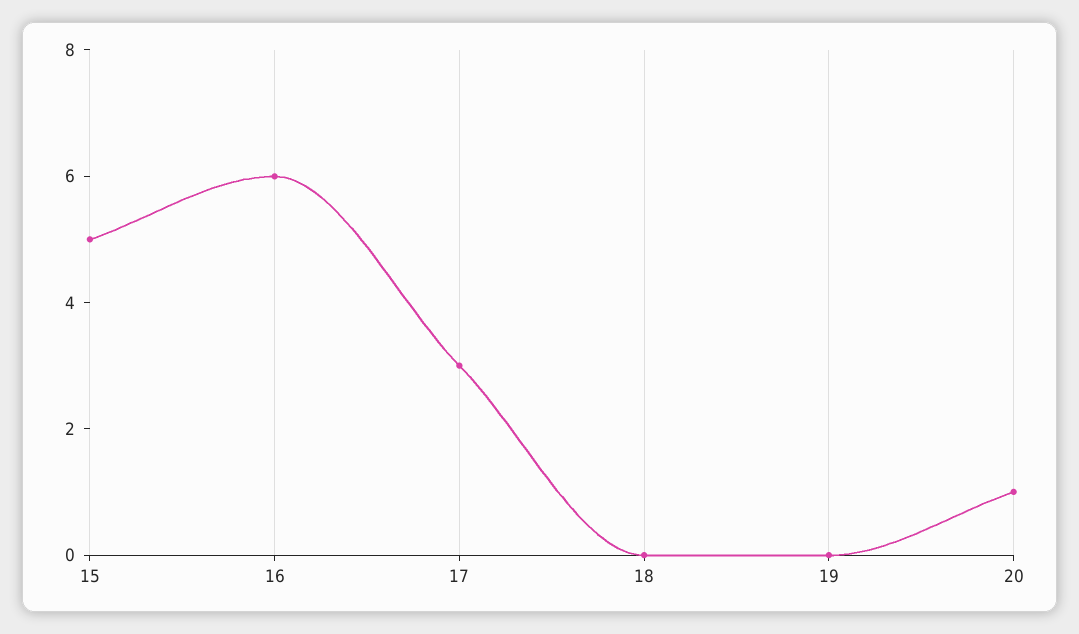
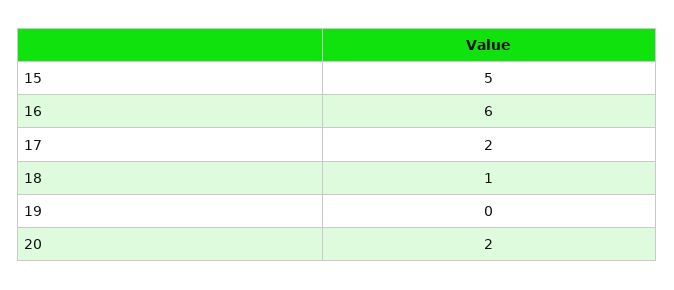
17: 3 -> 2
18: 0 -> 1
20: 1 -> 2

